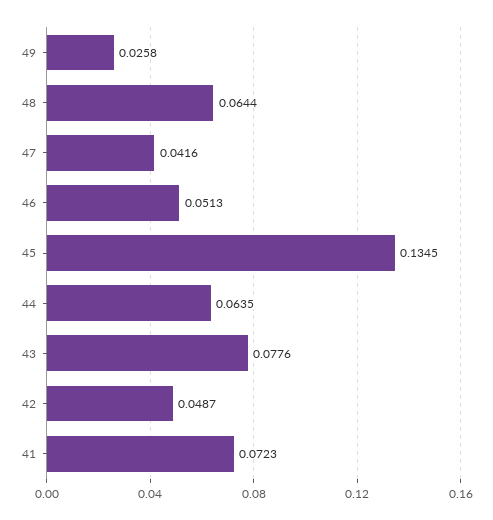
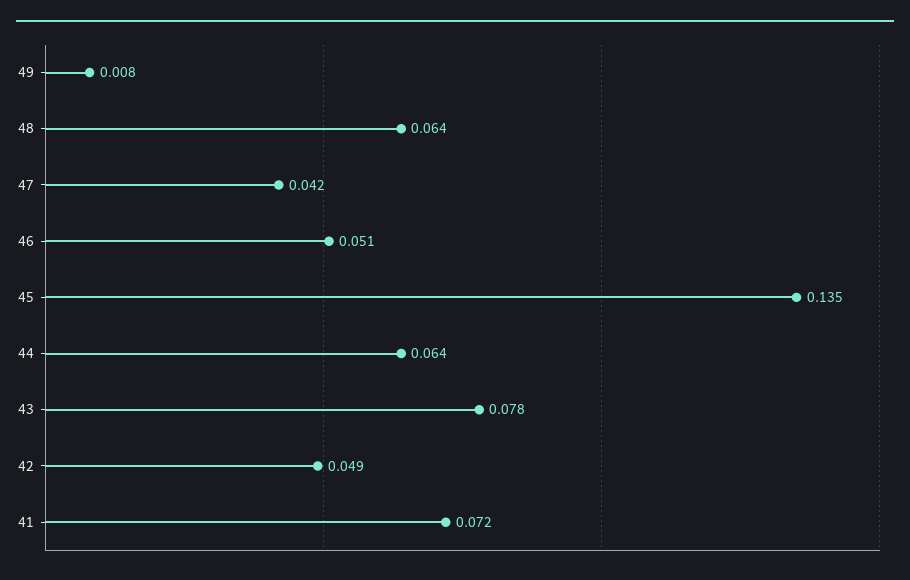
49: 0.0258 -> 0.008

